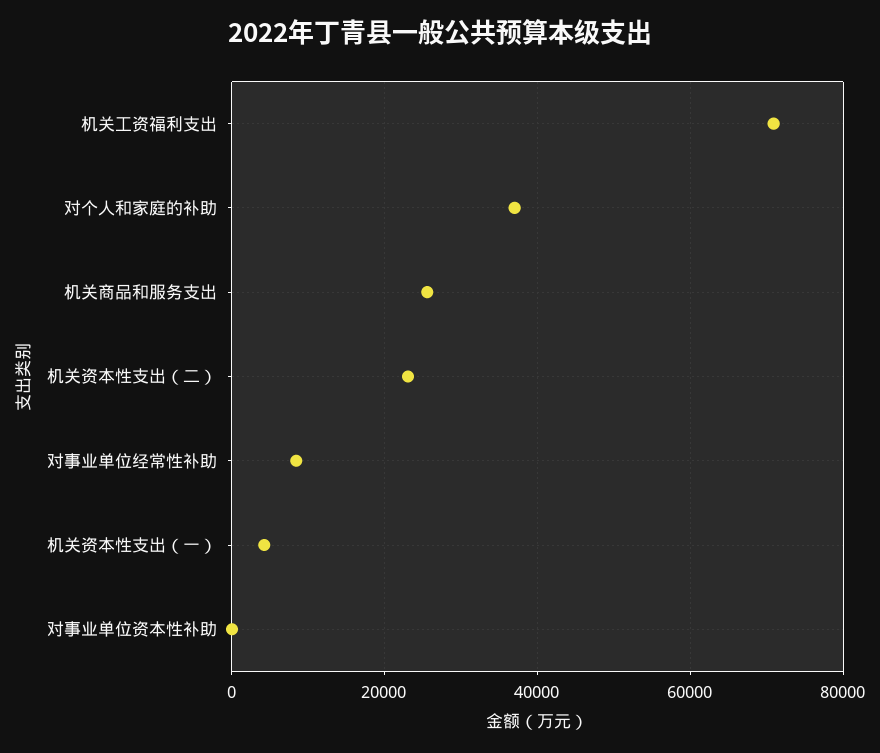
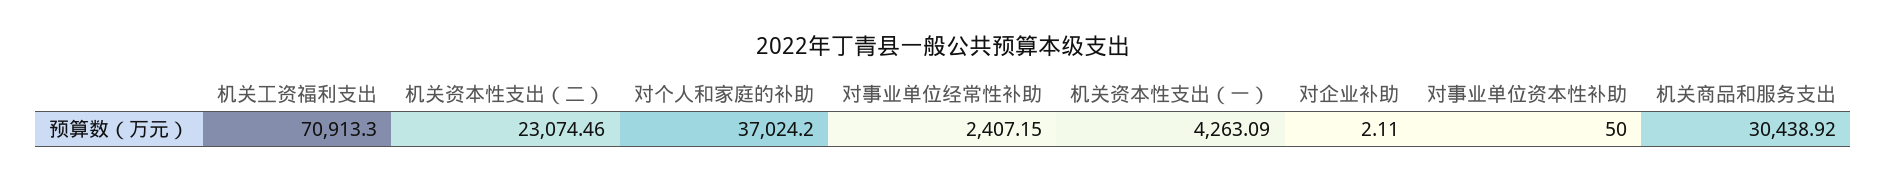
机关商品和服务支出: 26000 -> 30438.92
对事业单位经常性补助: 8000 -> 2407.15
对企业补助: none -> 2.11

